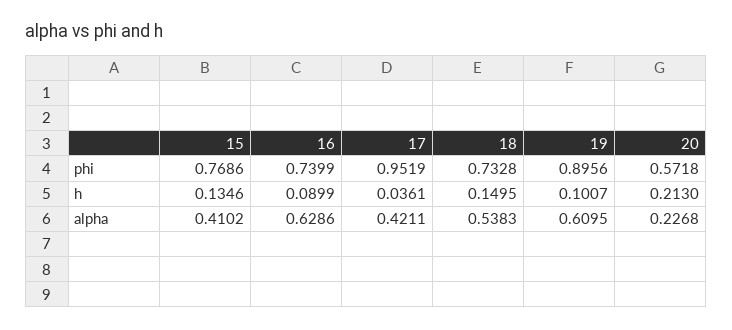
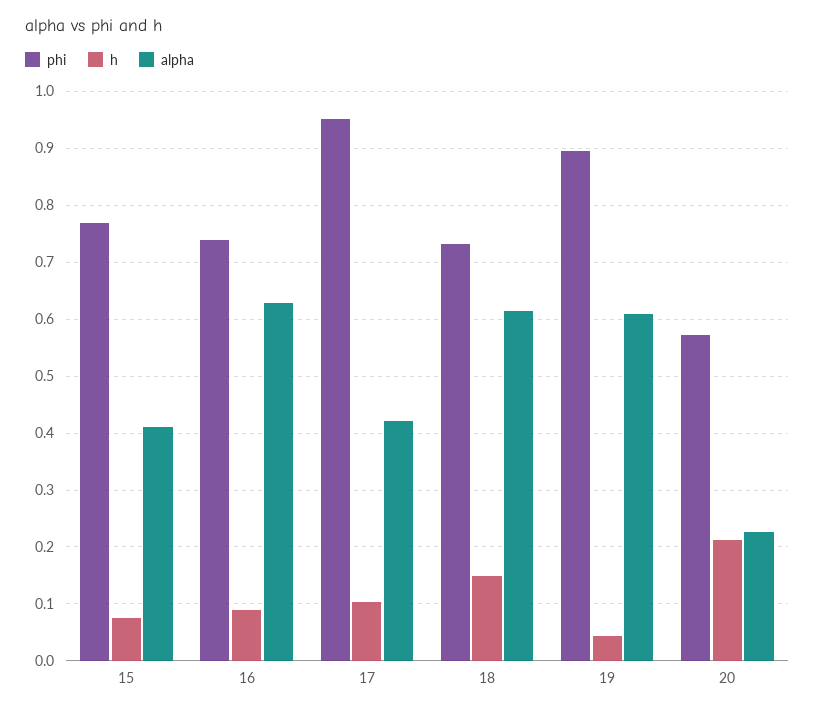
h, 15: 0.1346 -> 0.08
h, 17: 0.0361 -> 0.1
h, 19: 0.1007 -> 0.04
alpha, 18: 0.5383 -> 0.62

